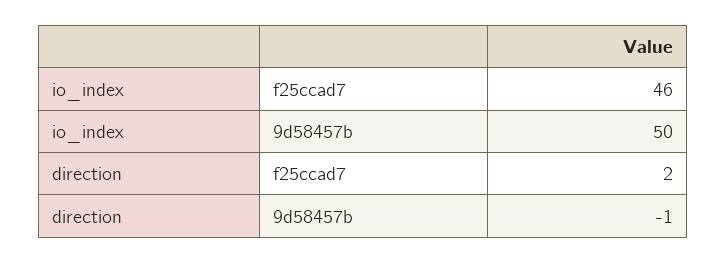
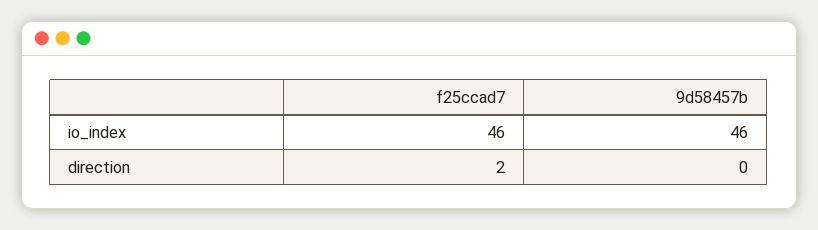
io_index, 9d58457b: 50 -> 46
direction, 9d58457b: -1 -> 0

